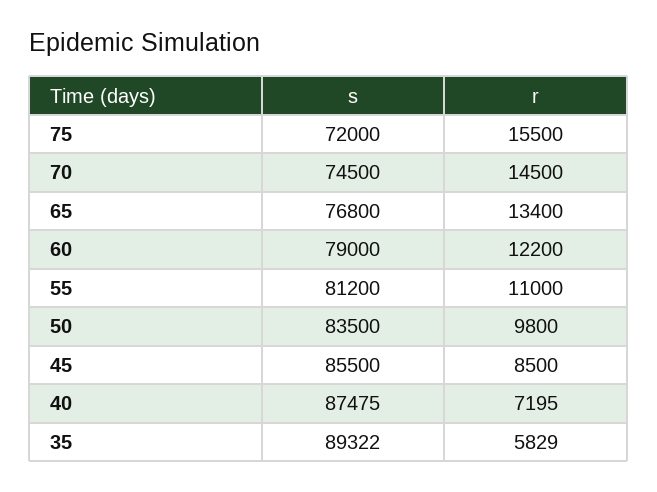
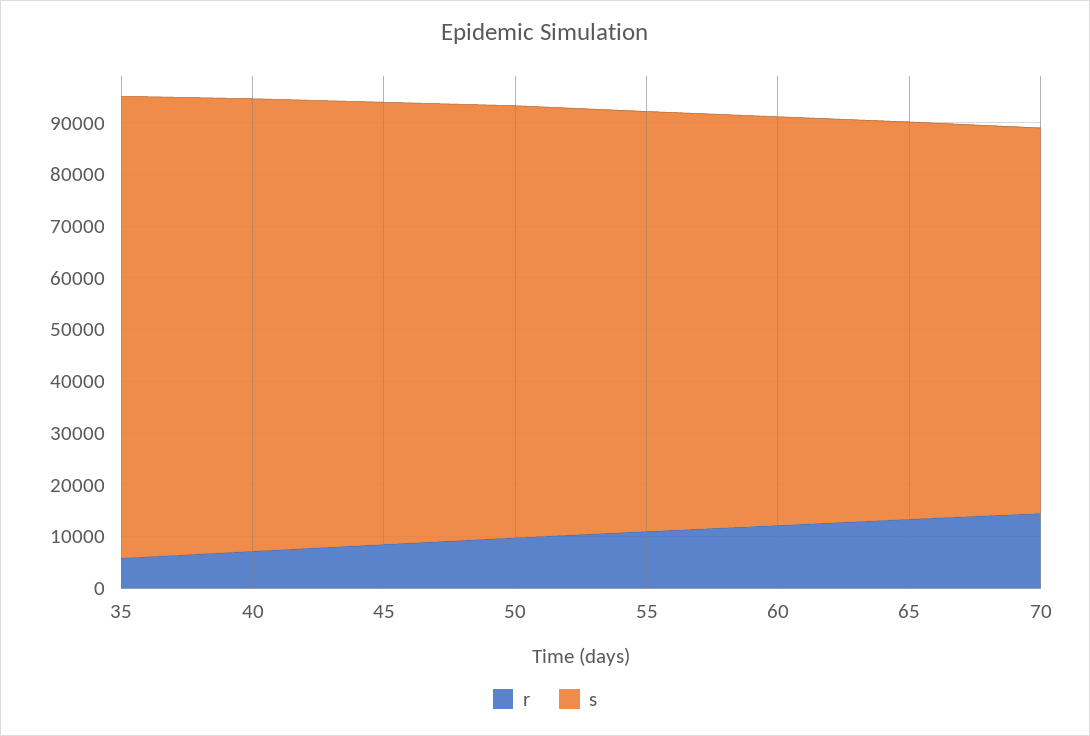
s, 75: 72000 -> none
r, 75: 15500 -> none

